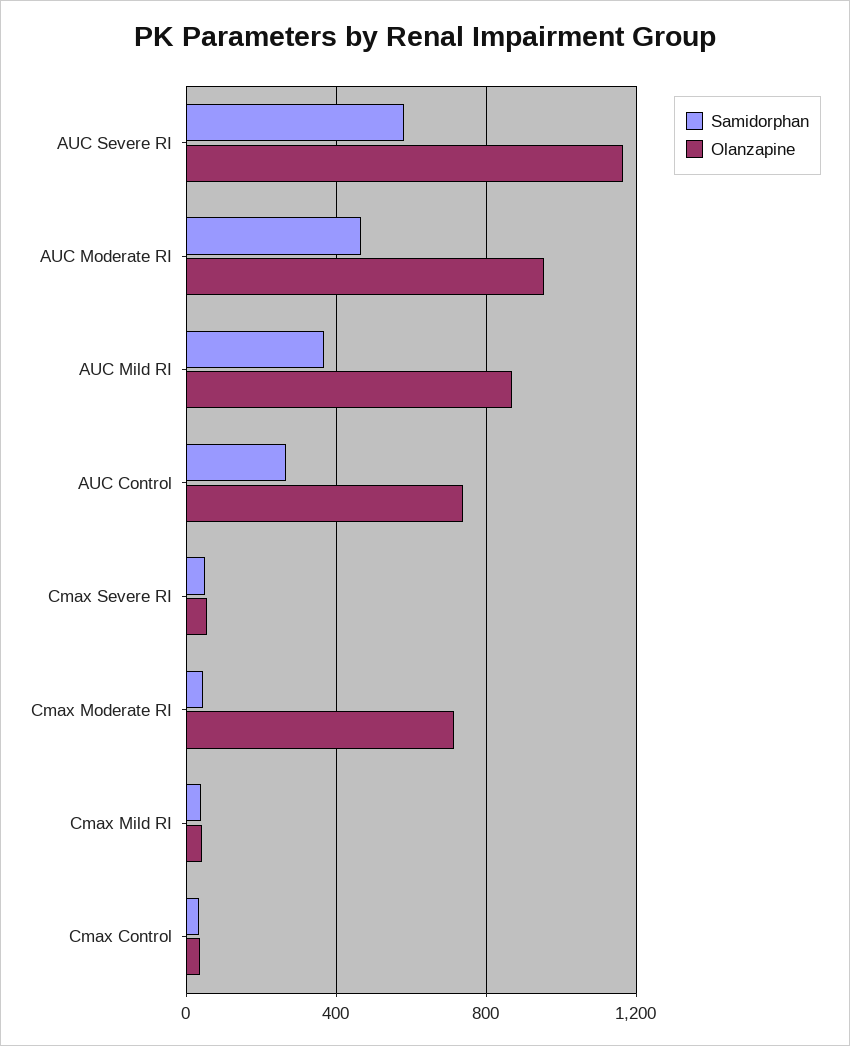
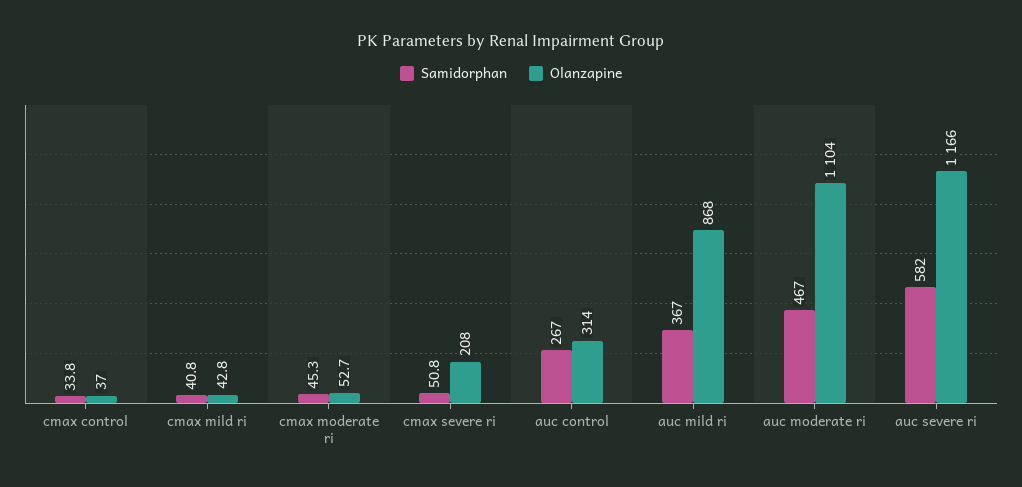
Olanzapine, AUC Moderate RI: 950 -> 1104
Olanzapine, AUC Control: 750 -> 314
Olanzapine, Cmax Severe RI: 50 -> 208
Olanzapine, Cmax Moderate RI: 700 -> 52.7

